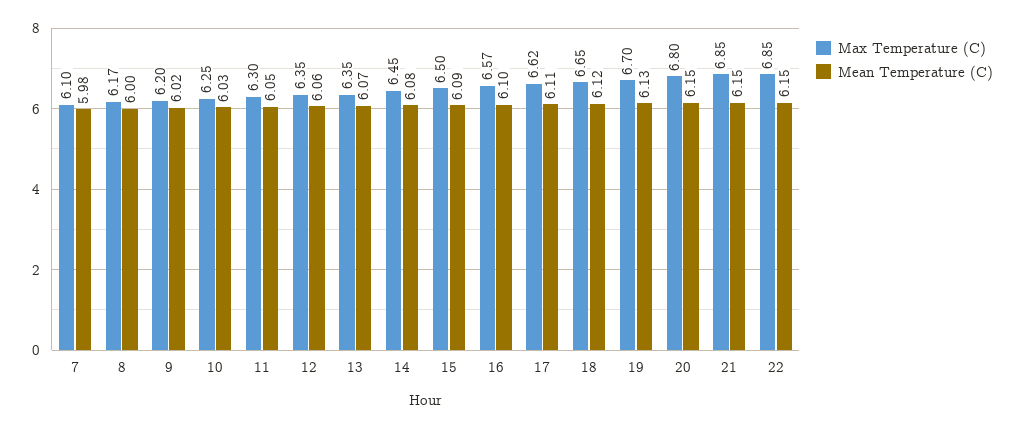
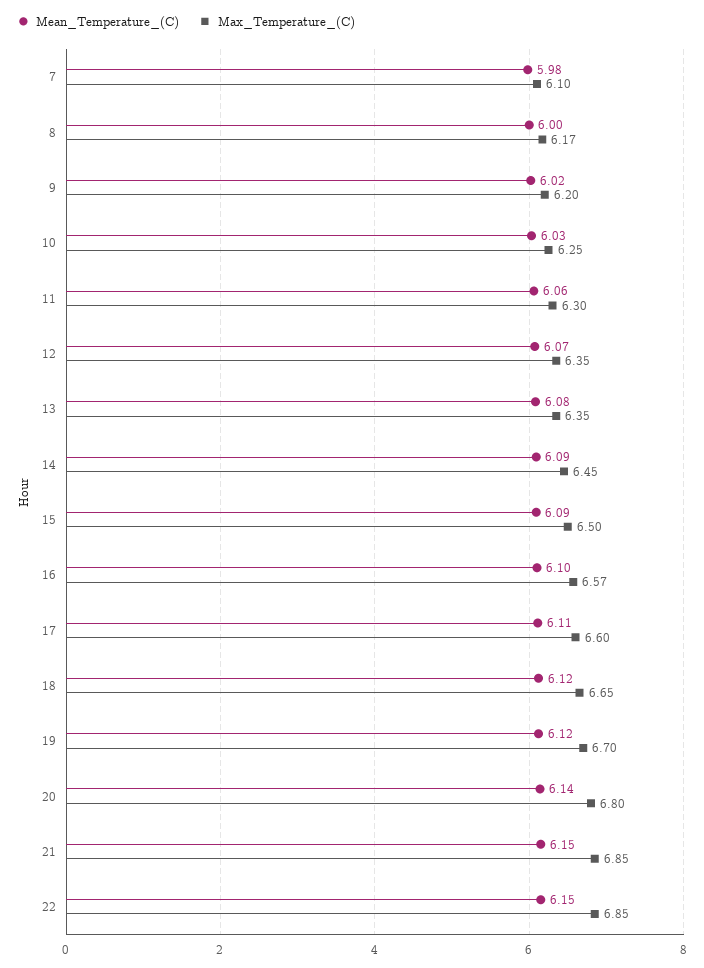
Mean Temperature (C), 11: 6.05 -> 6.06
Mean Temperature (C), 12: 6.06 -> 6.07
Mean Temperature (C), 13: 6.07 -> 6.08
Mean Temperature (C), 14: 6.08 -> 6.09
Max Temperature (C), 17: 6.62 -> 6.6
Mean Temperature (C), 19: 6.13 -> 6.12
Mean Temperature (C), 20: 6.15 -> 6.14

